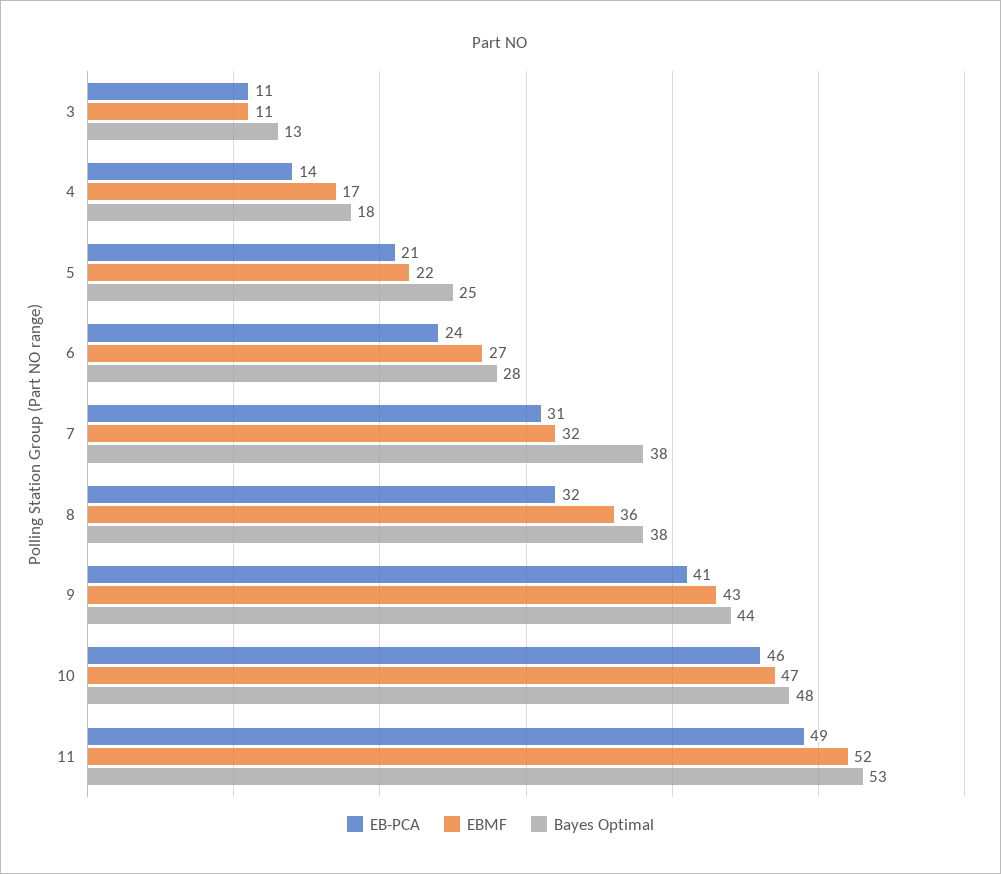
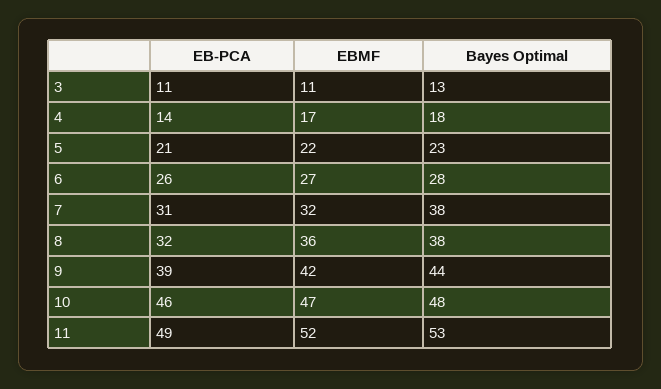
Bayes Optimal, 5: 25 -> 23
EB-PCA, 6: 24 -> 26
EB-PCA, 9: 41 -> 39
EBMF, 9: 43 -> 42

